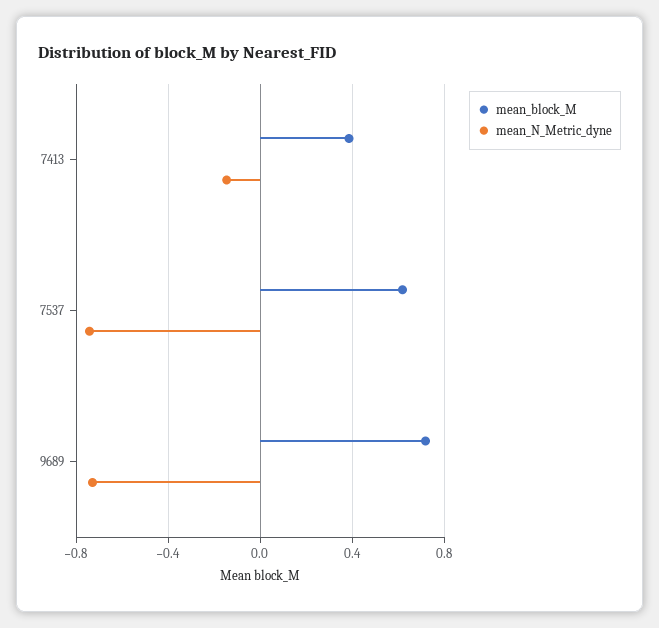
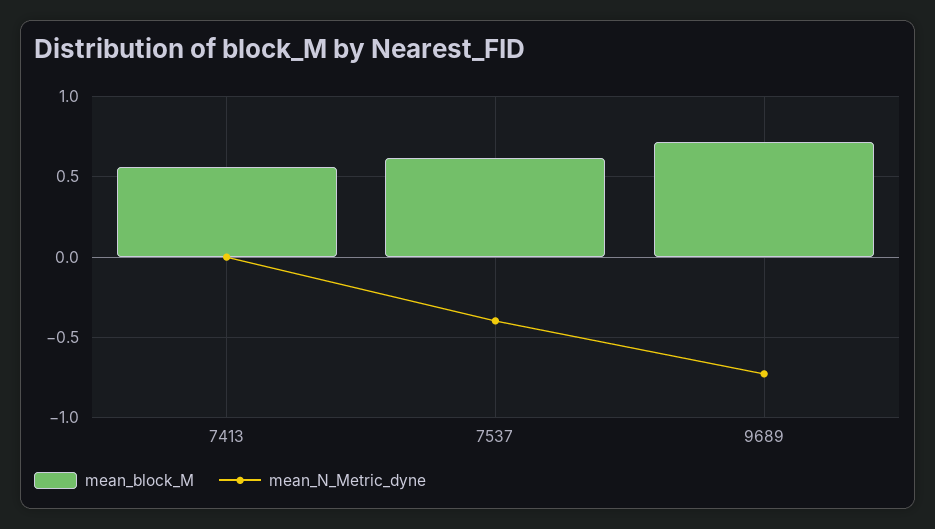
mean_block_M, 7413: 0.4 -> 0.55
mean_N_Metric_dyne, 7413: -0.15 -> 0
mean_N_Metric_dyne, 7537: -0.75 -> -0.4

